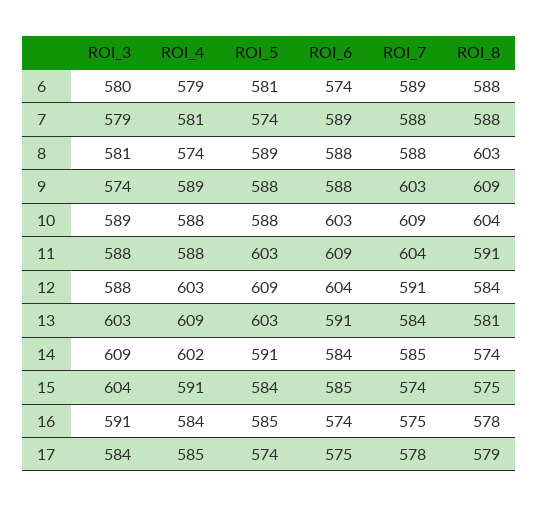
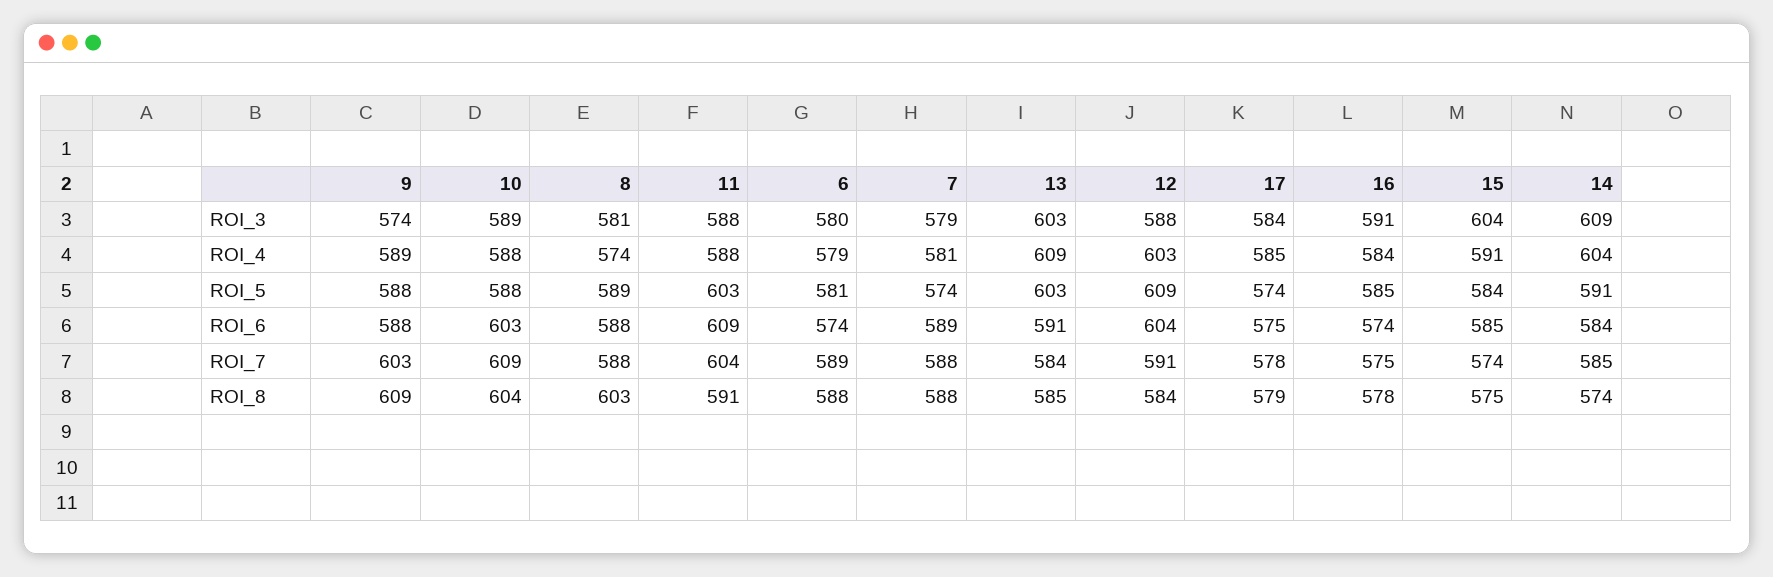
ROI_8, 13: 581 -> 585
ROI_4, 14: 602 -> 604

